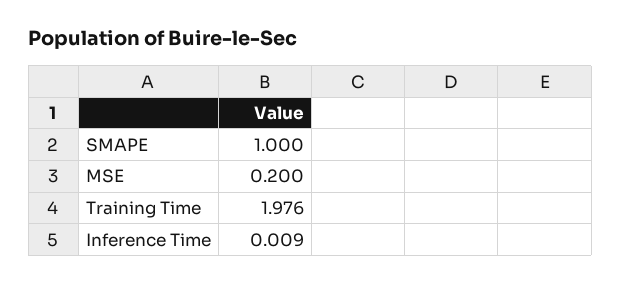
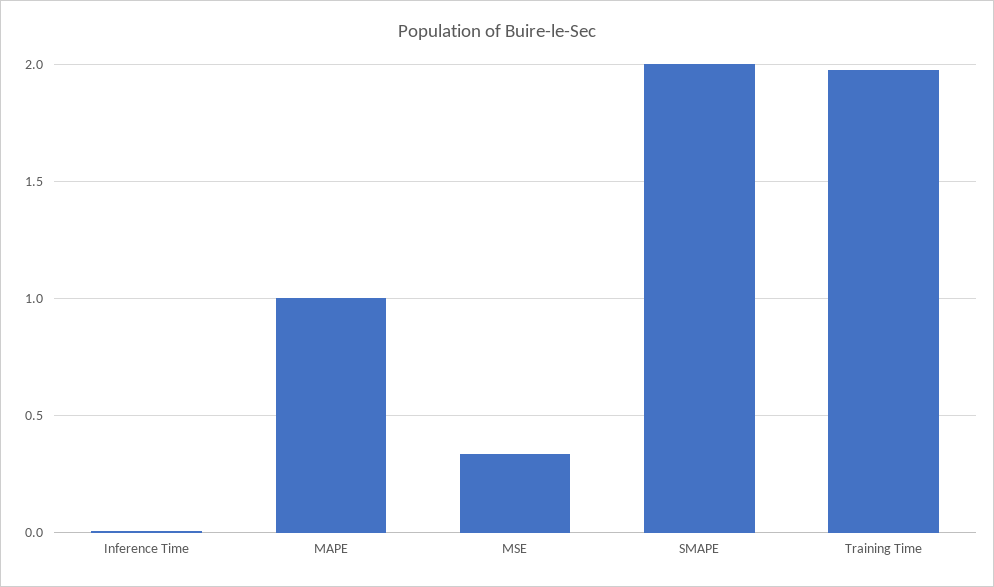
SMAPE: 1 -> 2
MSE: 0.2 -> 0.35
MAPE: none -> 1

